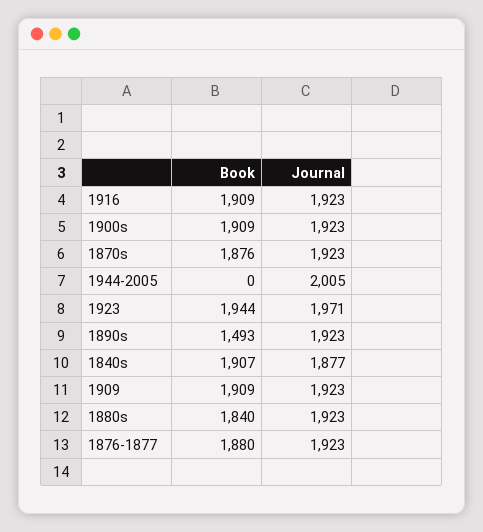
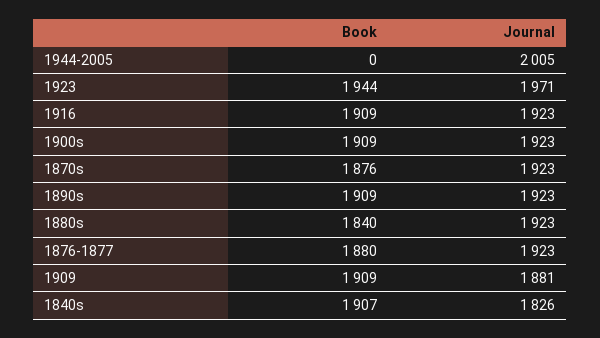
Book, 1890s: 1493 -> 1909
Journal, 1840s: 1877 -> 1826
Journal, 1909: 1923 -> 1881

